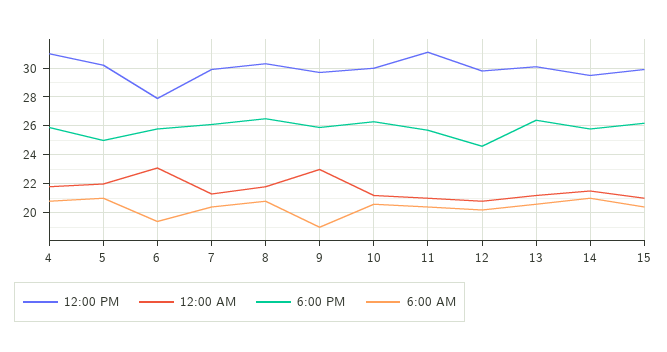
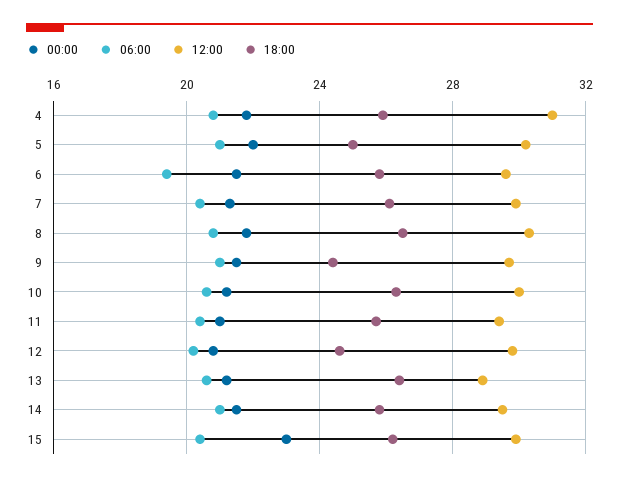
12:00 PM, 6: 28 -> 29.5
12:00 AM, 6: 23 -> 21.5
12:00 AM, 9: 23 -> 21.5
6:00 PM, 9: 26 -> 24.5
6:00 AM, 9: 19 -> 21
12:00 PM, 11: 31 -> 29.5
12:00 PM, 13: 30 -> 29
12:00 AM, 15: 21 -> 23

